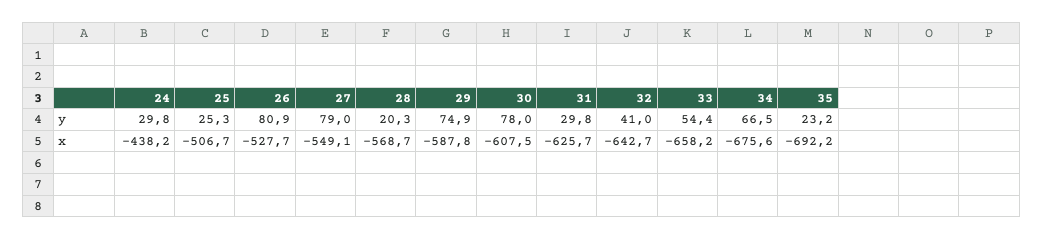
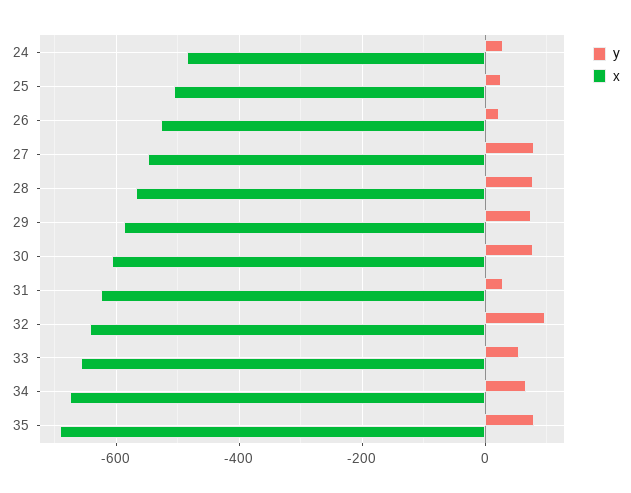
y, 26: 80.9 -> 20
y, 28: 20.3 -> 80
y, 32: 41 -> 100
y, 35: 23.2 -> 80
x, 24: -438.2 -> -480

